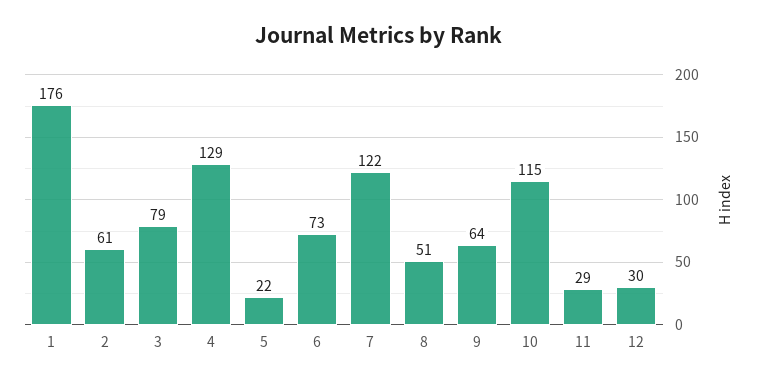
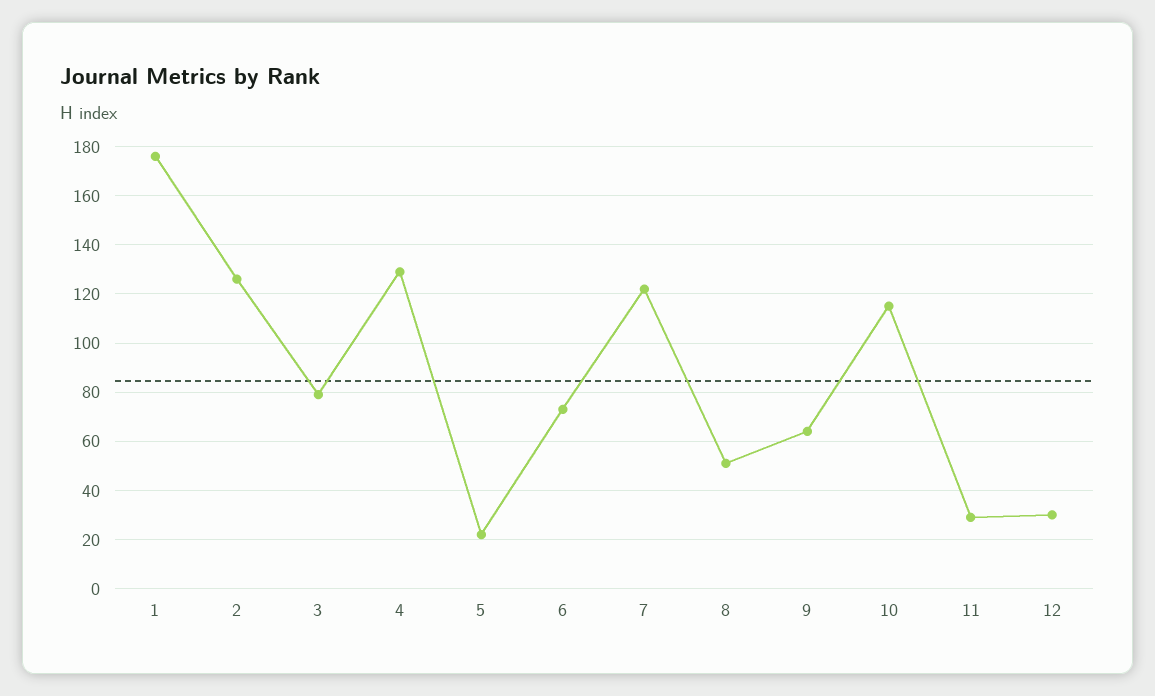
2: 61 -> 125

